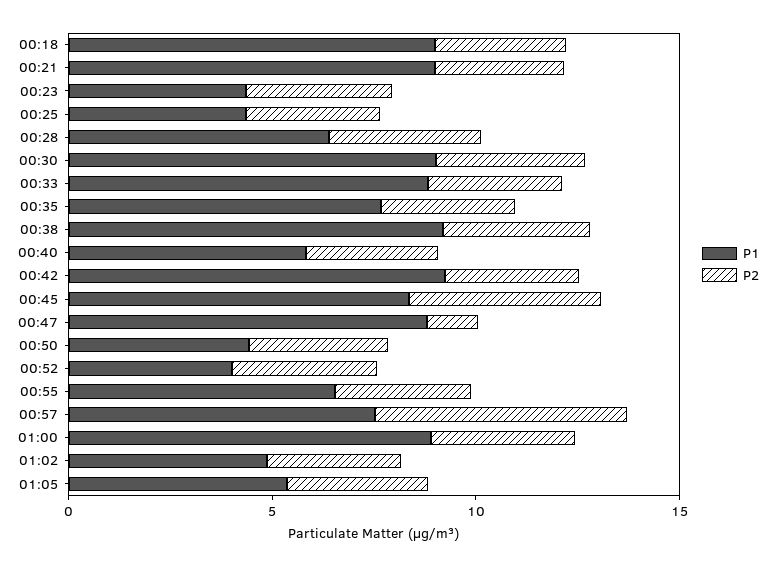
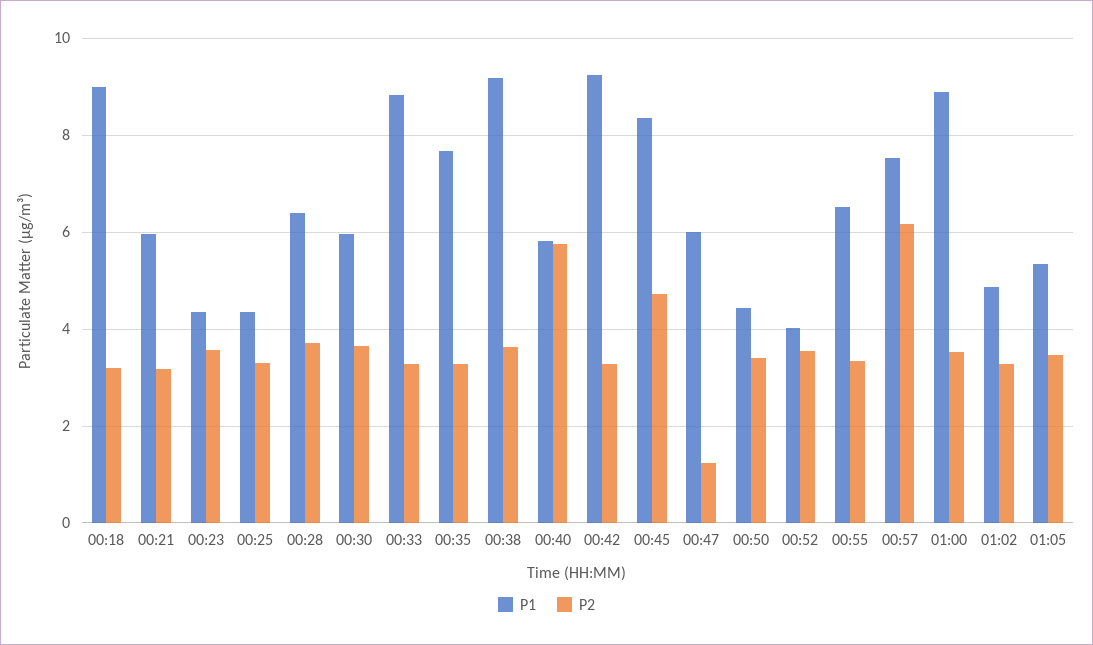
P1, 00:21: 9 -> 6
P1, 00:30: 9 -> 6
P2, 00:40: 3 -> 5.8
P1, 00:47: 9 -> 6

